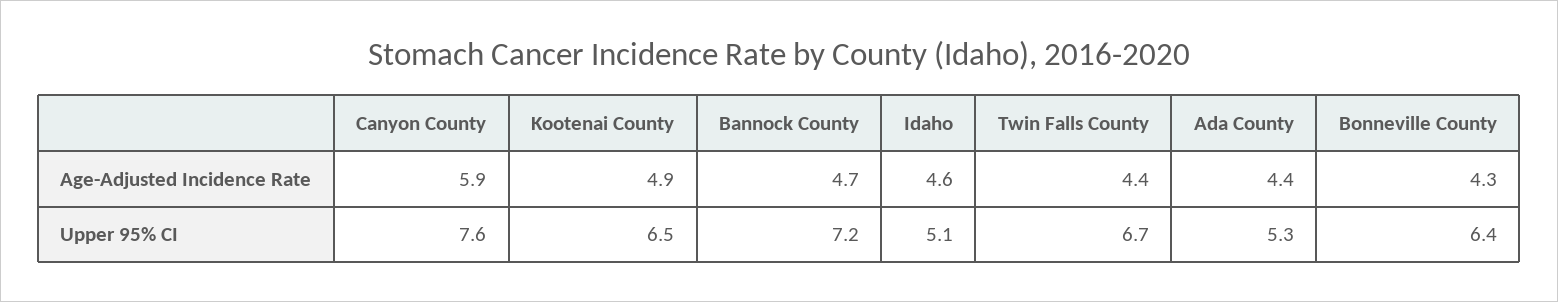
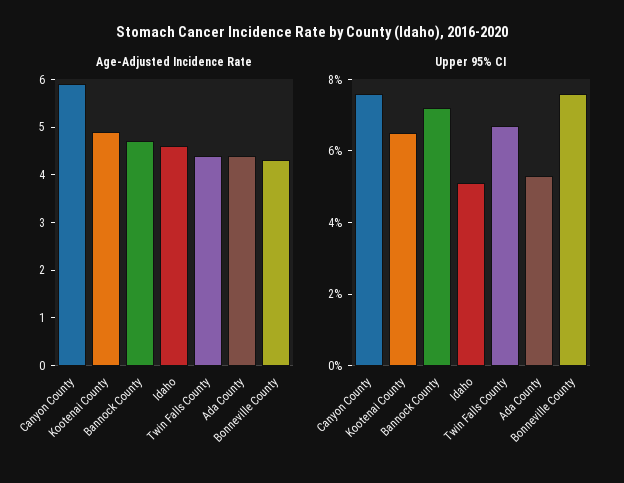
Upper 95% CI, Bonneville County: 6.4 -> 7.5

